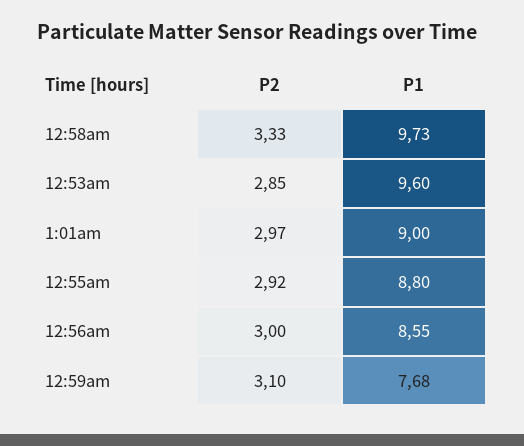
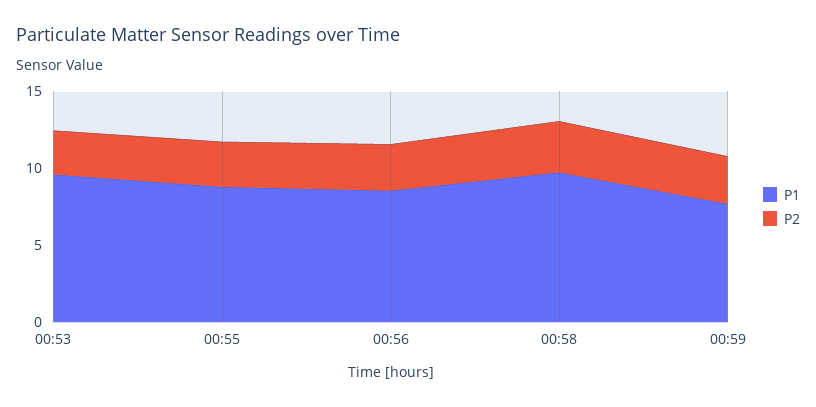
P2, 1:01am: 2.97 -> none
P1, 1:01am: 9 -> none

